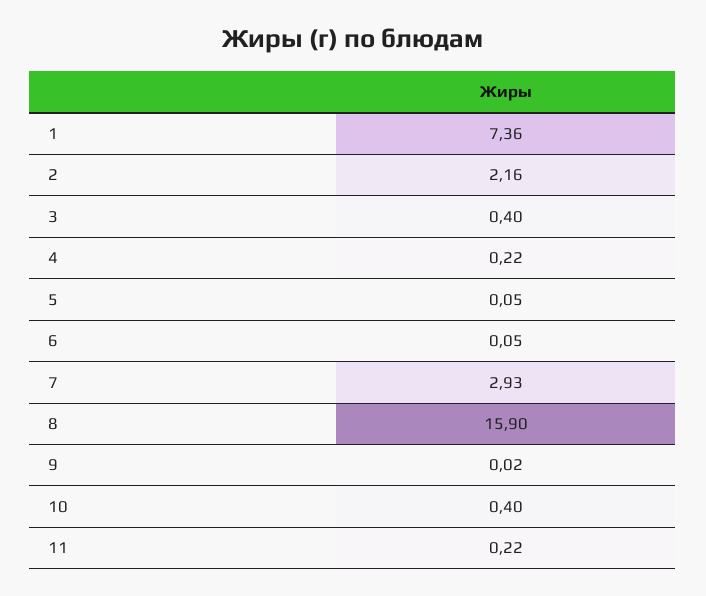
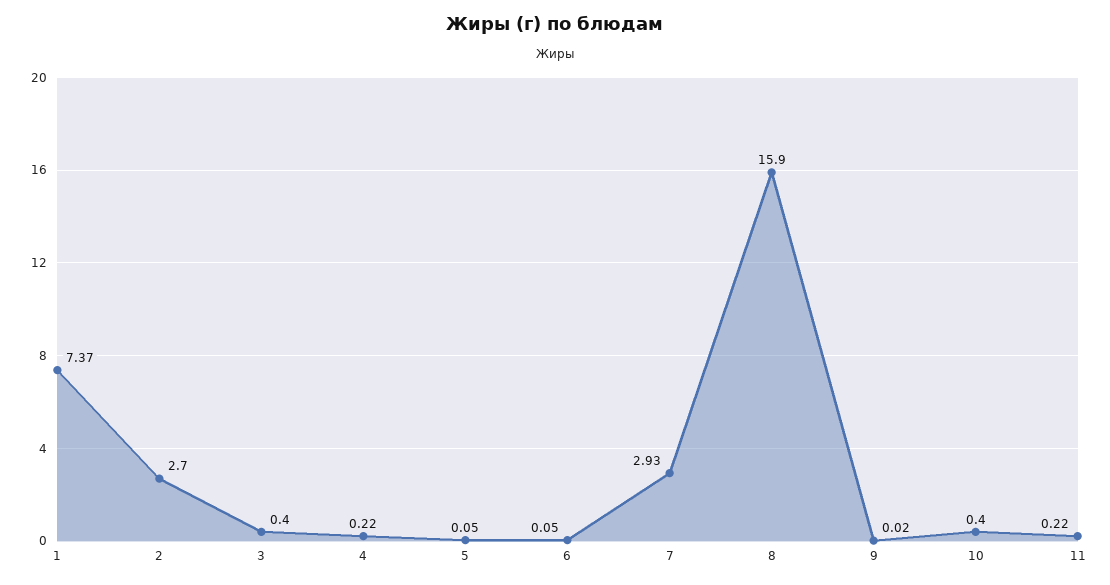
1: 7.36 -> 7.37
2: 2.16 -> 2.7

